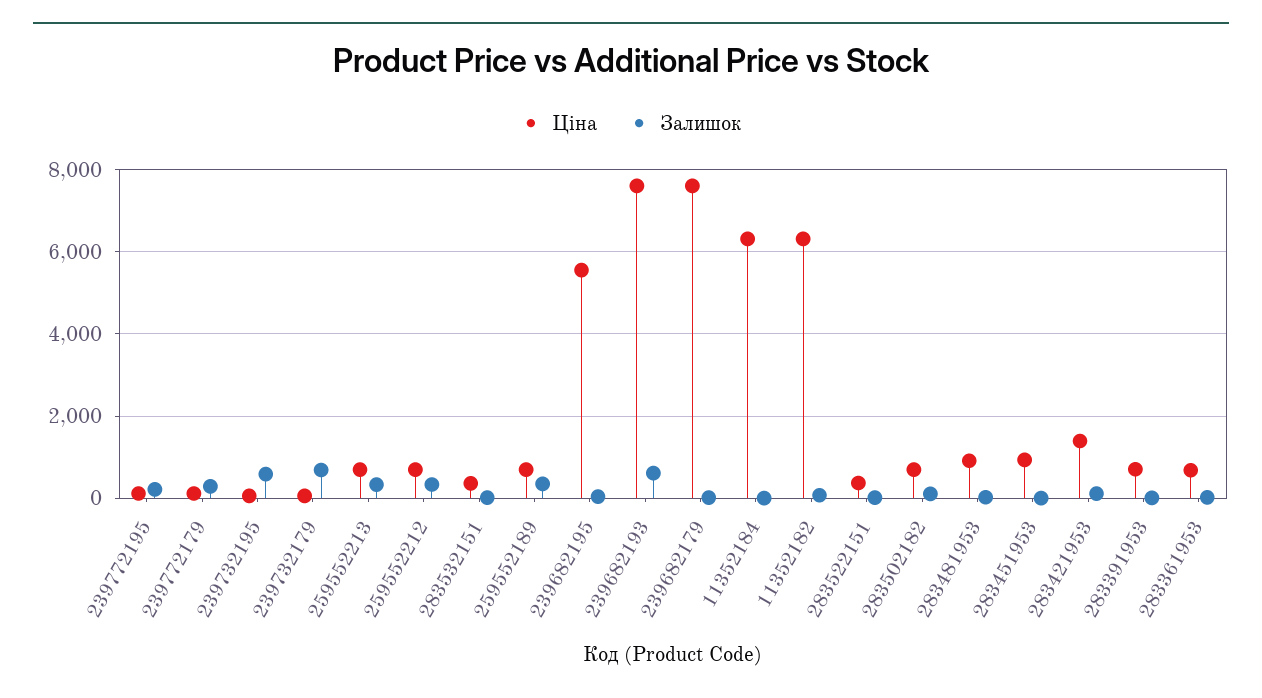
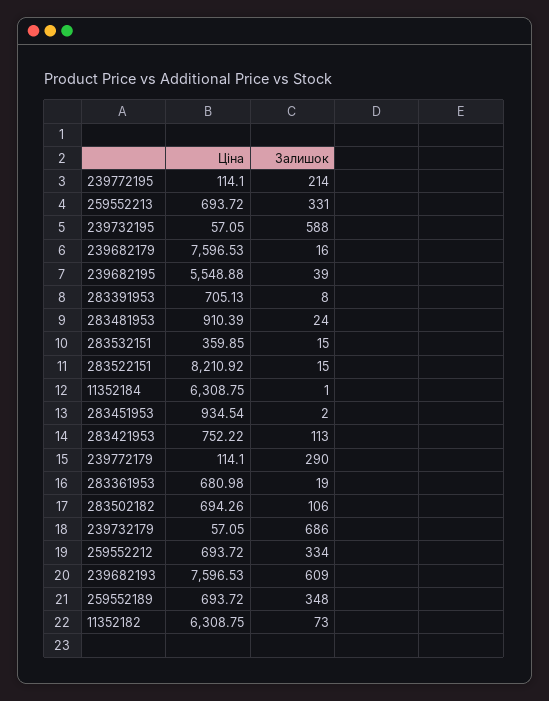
Ціна, 283522151: 400 -> 8210.92
Ціна, 283421953: 1400 -> 752.22

